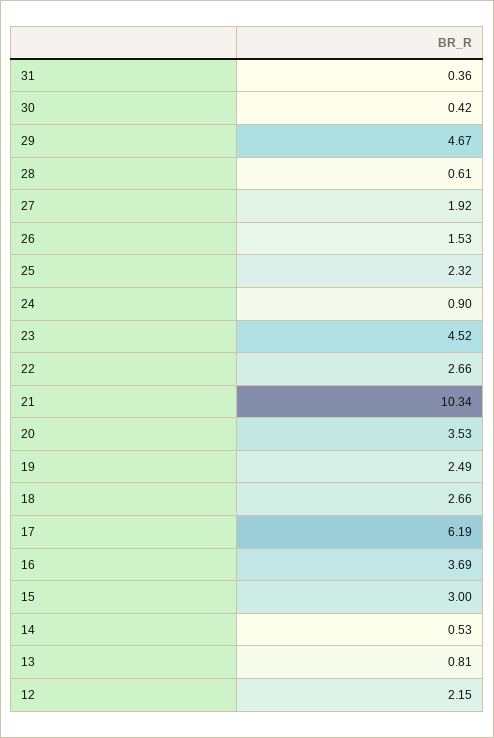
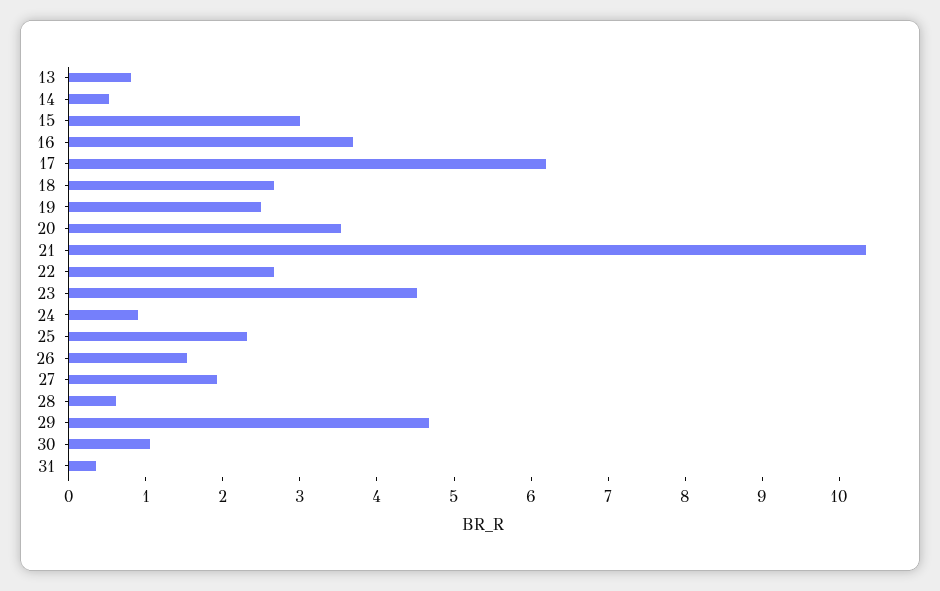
30: 0.42 -> 1
12: 2.15 -> none

